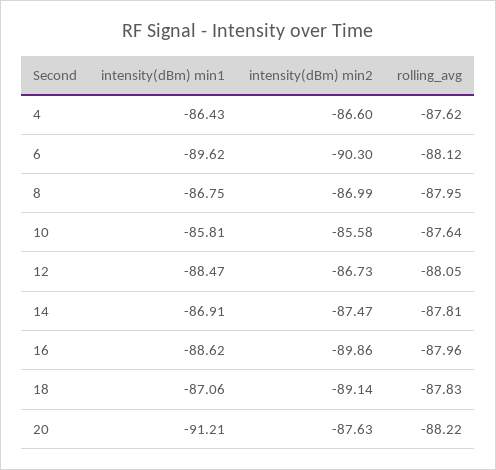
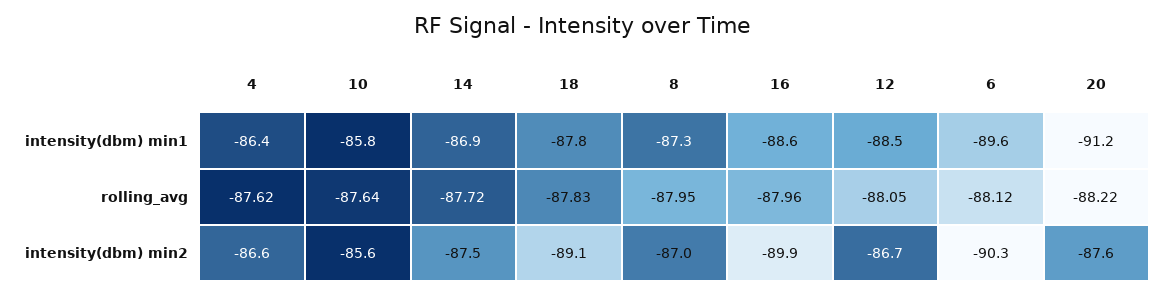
intensity(dBm) min1, 8: -86.75 -> -87.3
rolling_avg, 14: -87.81 -> -87.72
intensity(dBm) min1, 18: -87.06 -> -87.8

